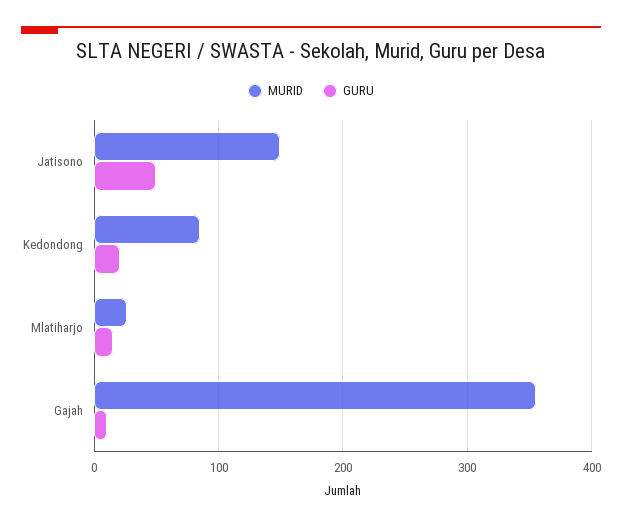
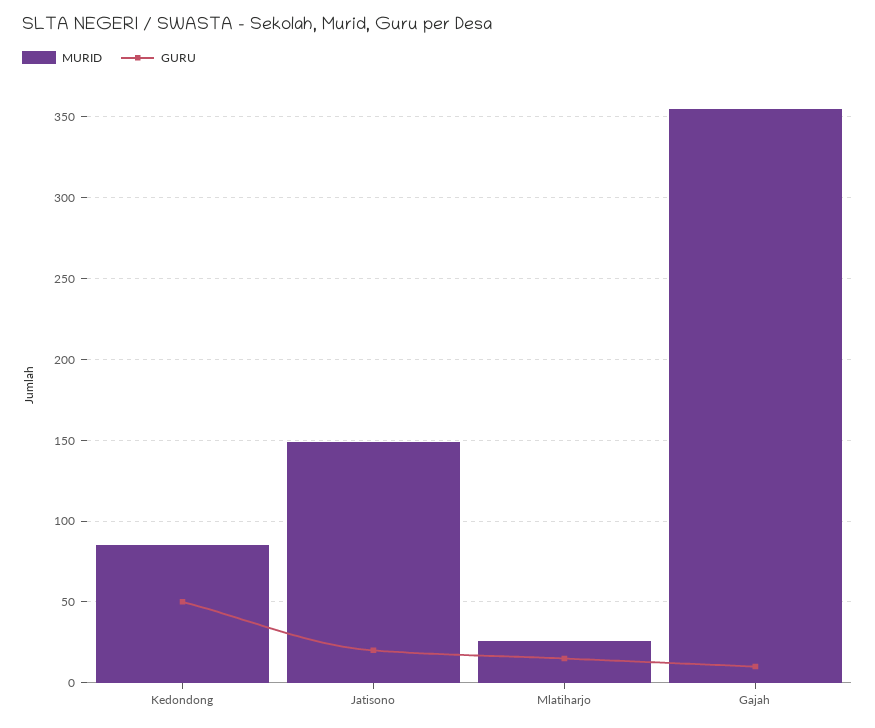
GURU, Jatisono: 50 -> 20
GURU, Kedondong: 20 -> 50

